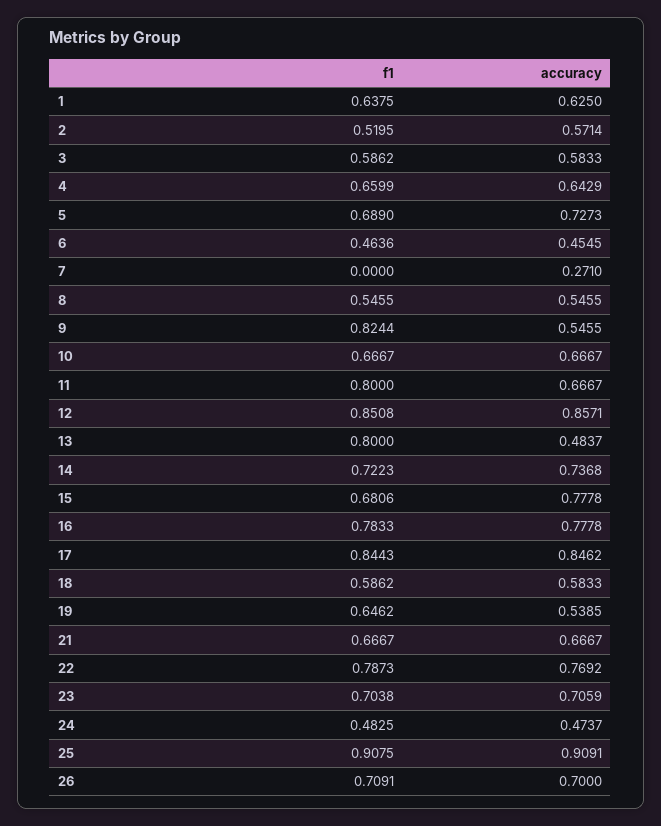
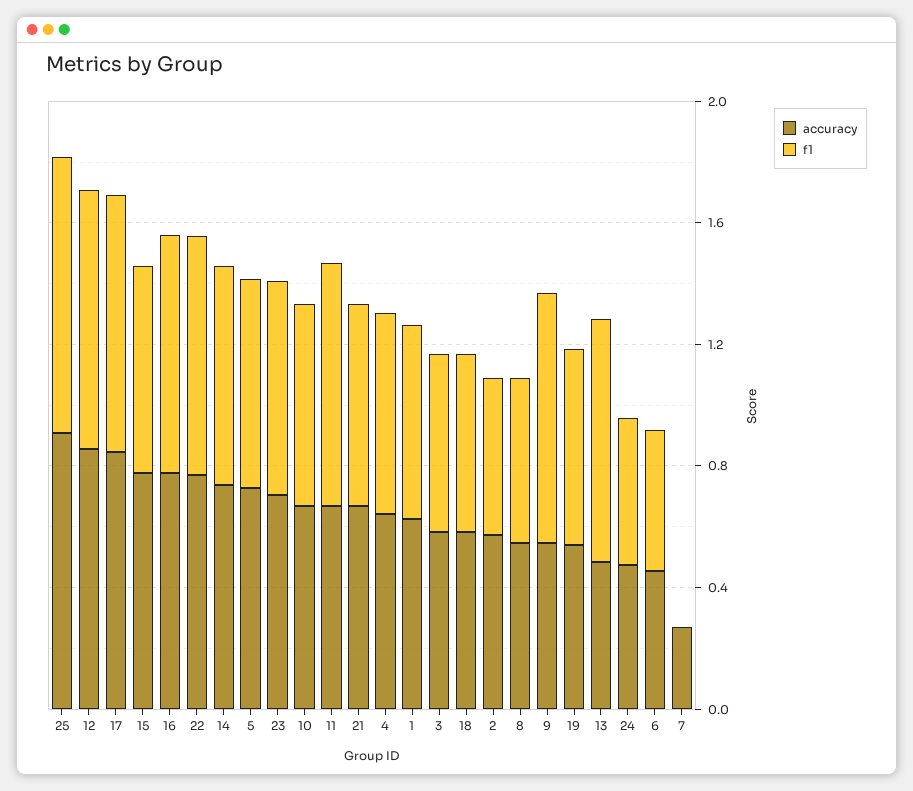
f1, 26: 0.7091 -> none
accuracy, 26: 0.7 -> none

